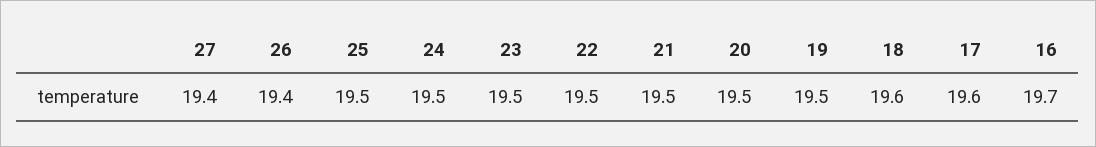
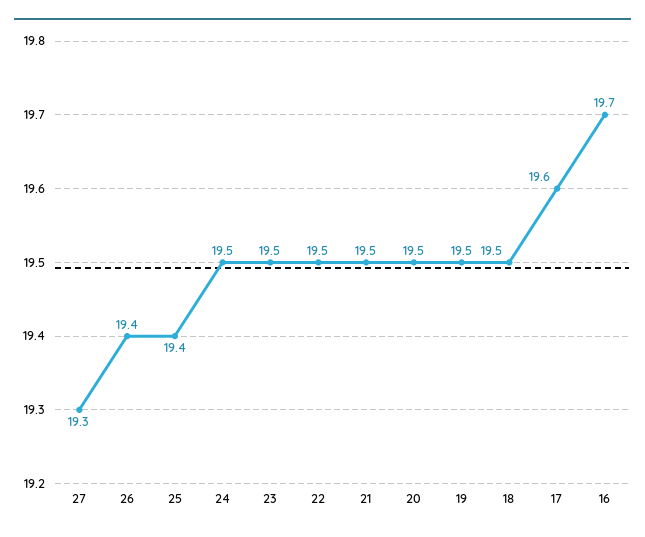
27: 19.4 -> 19.3
25: 19.5 -> 19.4
18: 19.6 -> 19.5

